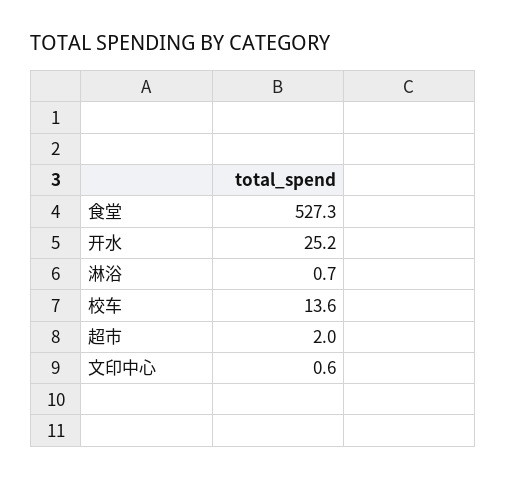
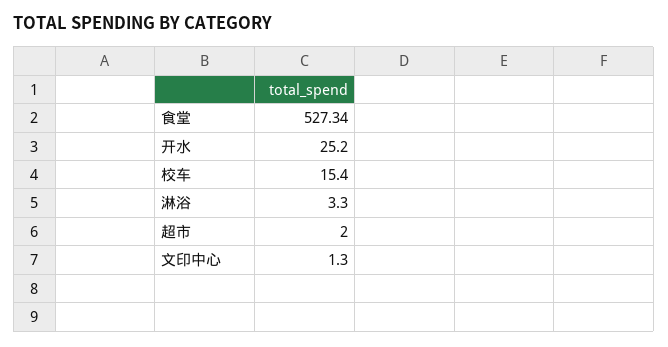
淋浴: 0.7 -> 3.3
校车: 13.6 -> 15.4
文印中心: 0.6 -> 1.3

